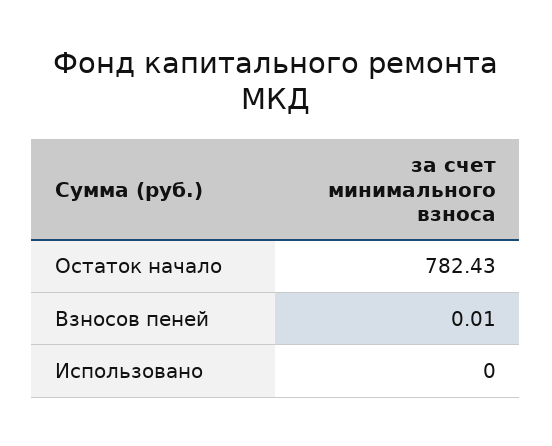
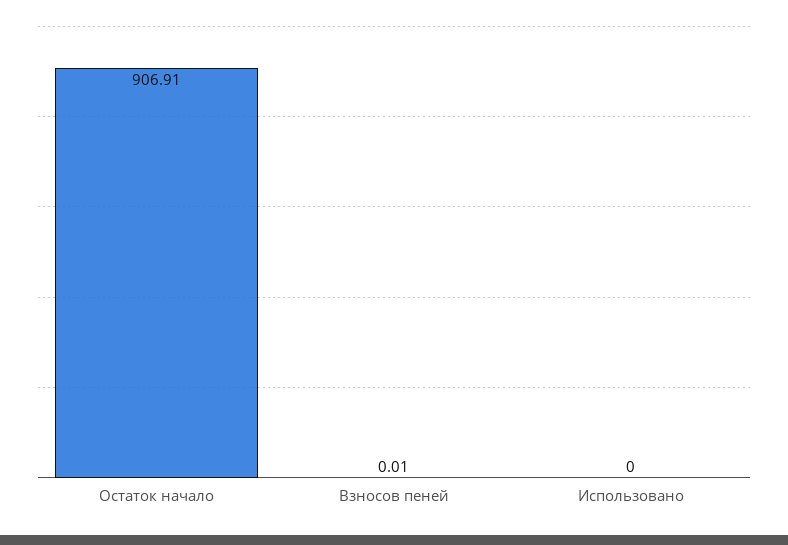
Остаток начало: 782.43 -> 906.91

